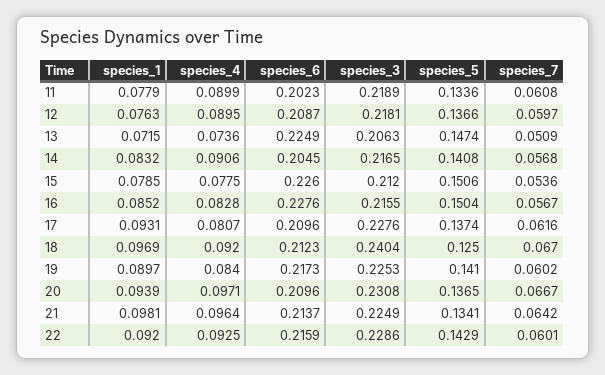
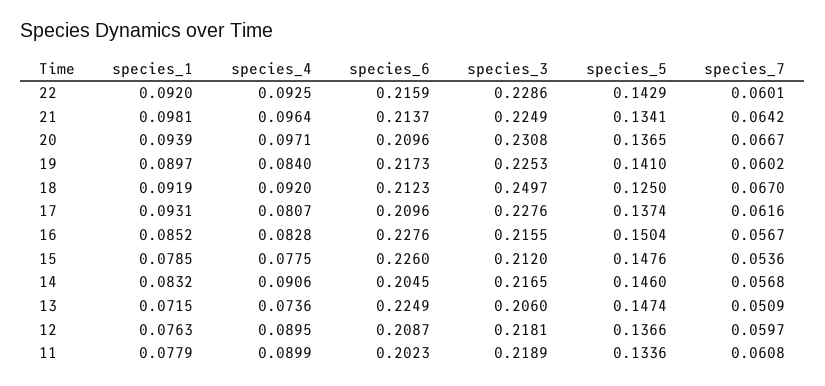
species_3, 13: 0.2063 -> 0.206
species_5, 14: 0.1408 -> 0.146
species_5, 15: 0.1506 -> 0.1476
species_1, 18: 0.0969 -> 0.0919
species_3, 18: 0.2404 -> 0.2497

